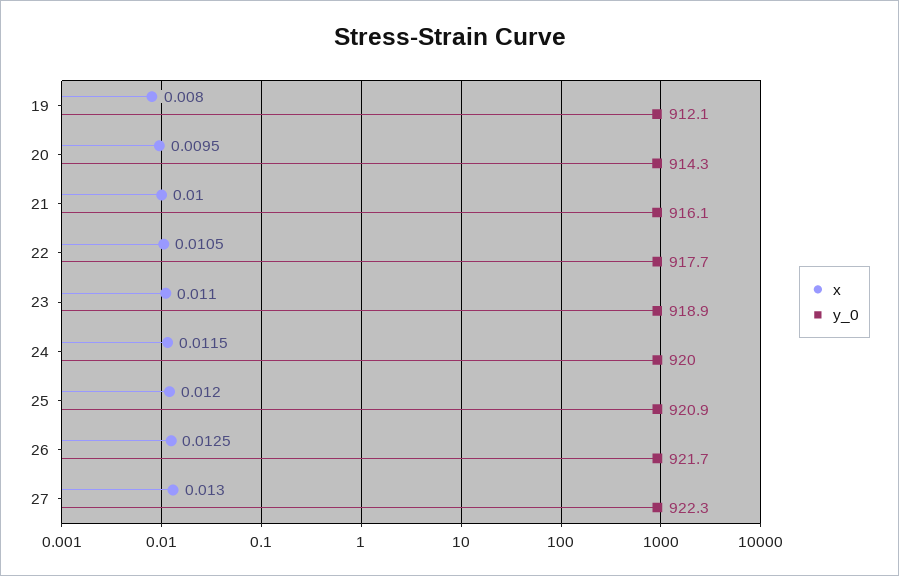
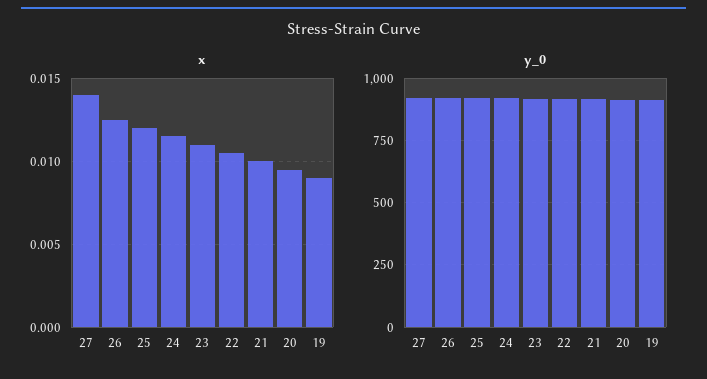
x, 19: 0.008 -> 0.009
x, 27: 0.013 -> 0.014

